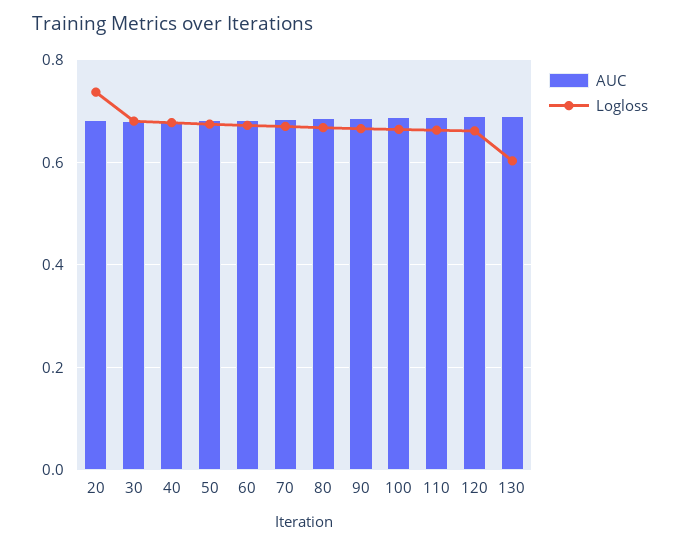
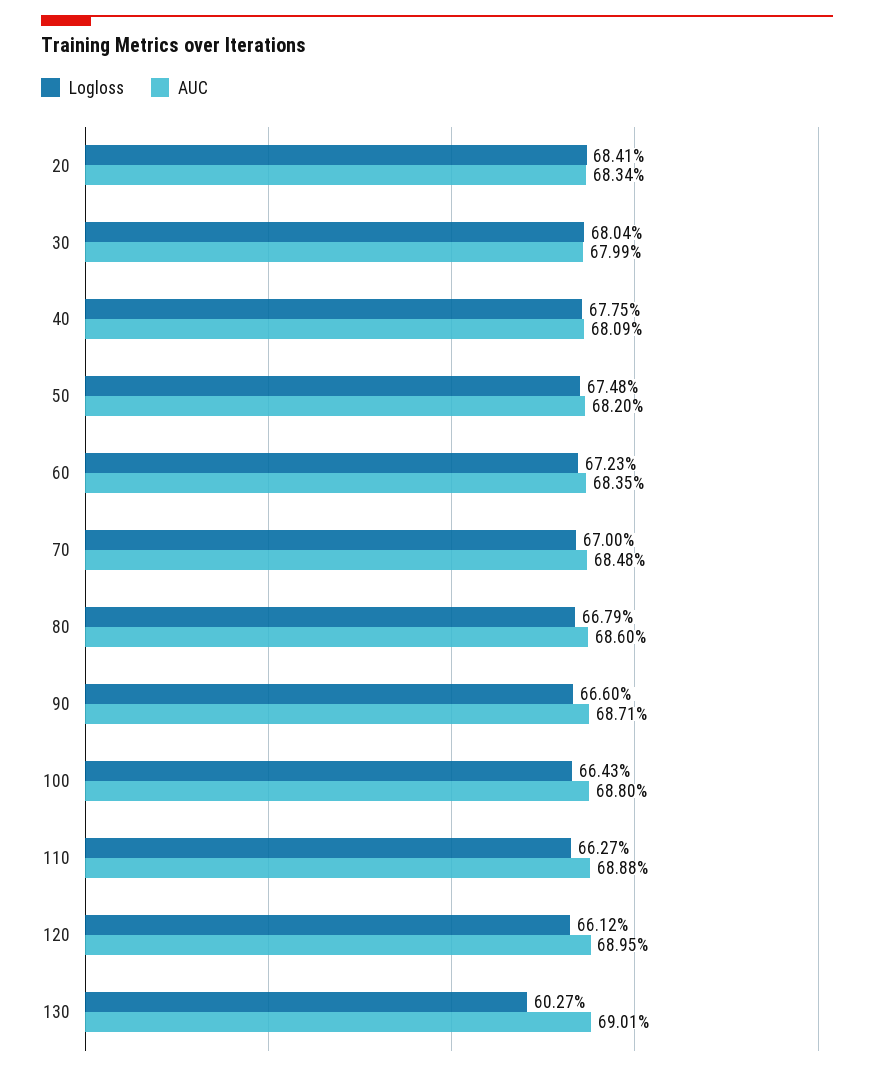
Logloss, 20: 0.74 -> 0.6841

